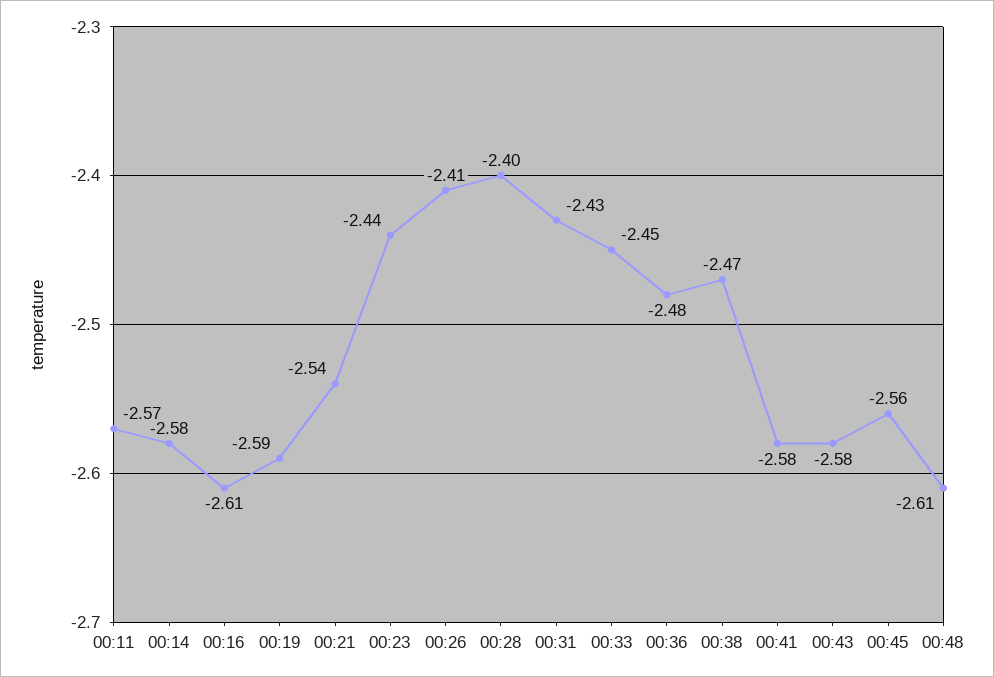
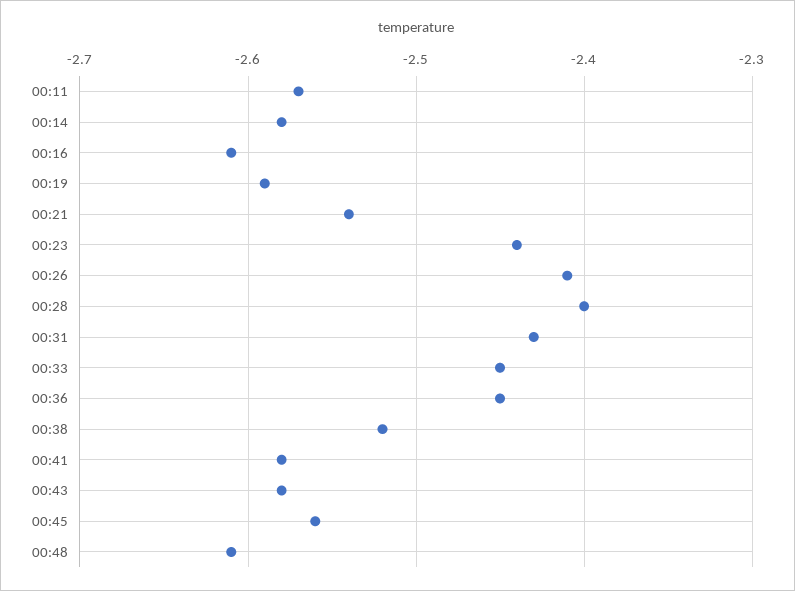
00:36: -2.48 -> -2.45
00:38: -2.47 -> -2.52

